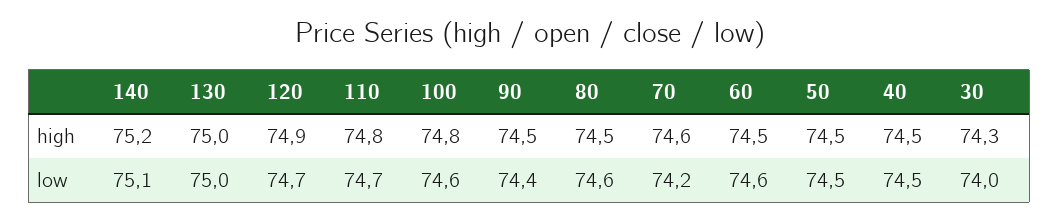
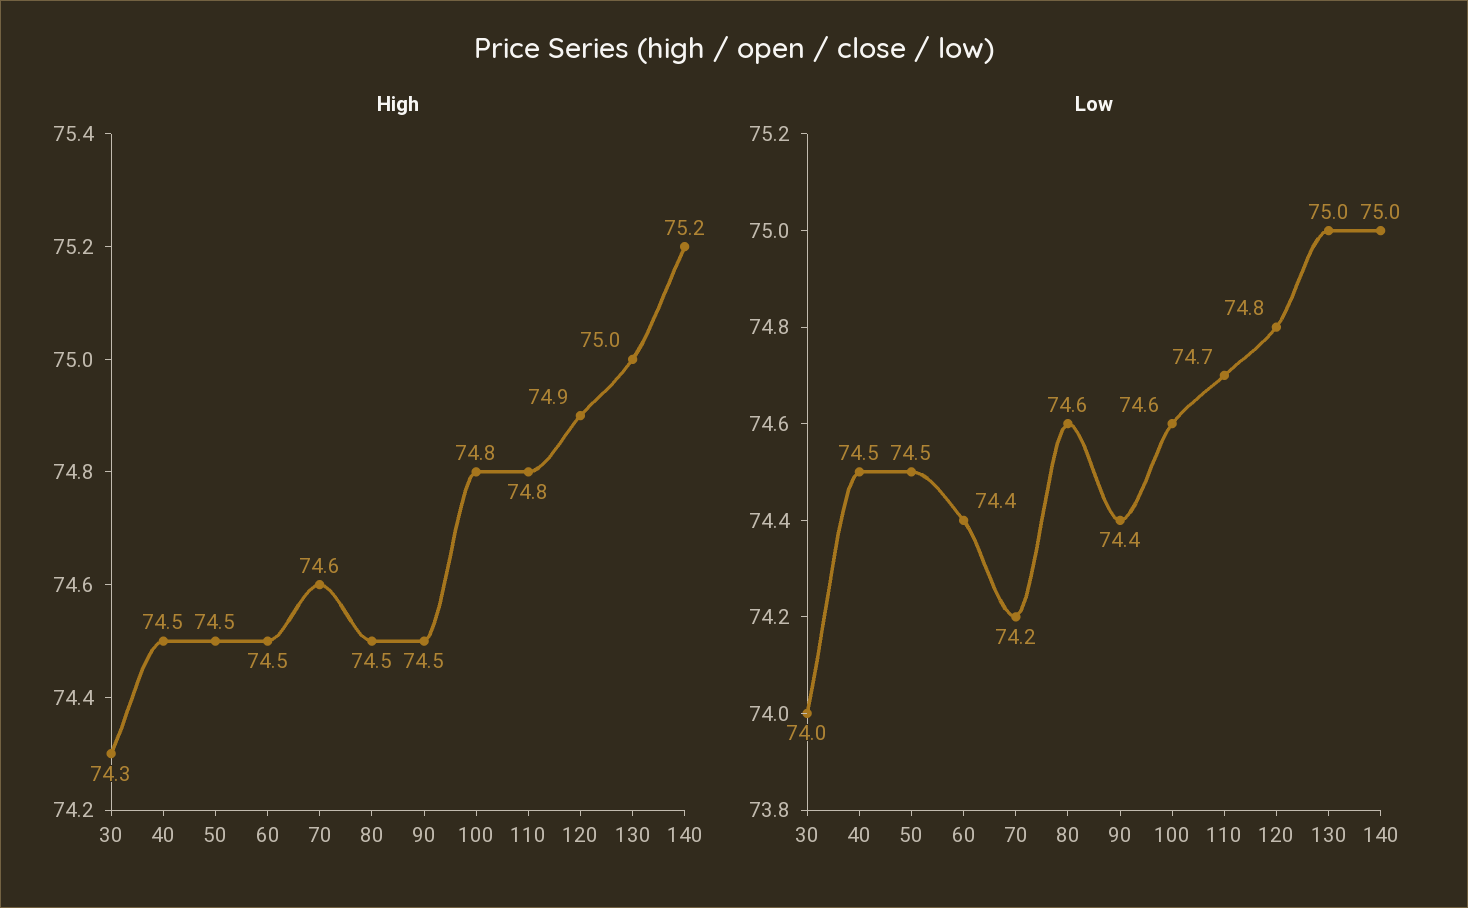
low, 140: 75.1 -> 75
low, 120: 74.7 -> 74.8
low, 60: 74.6 -> 74.4

